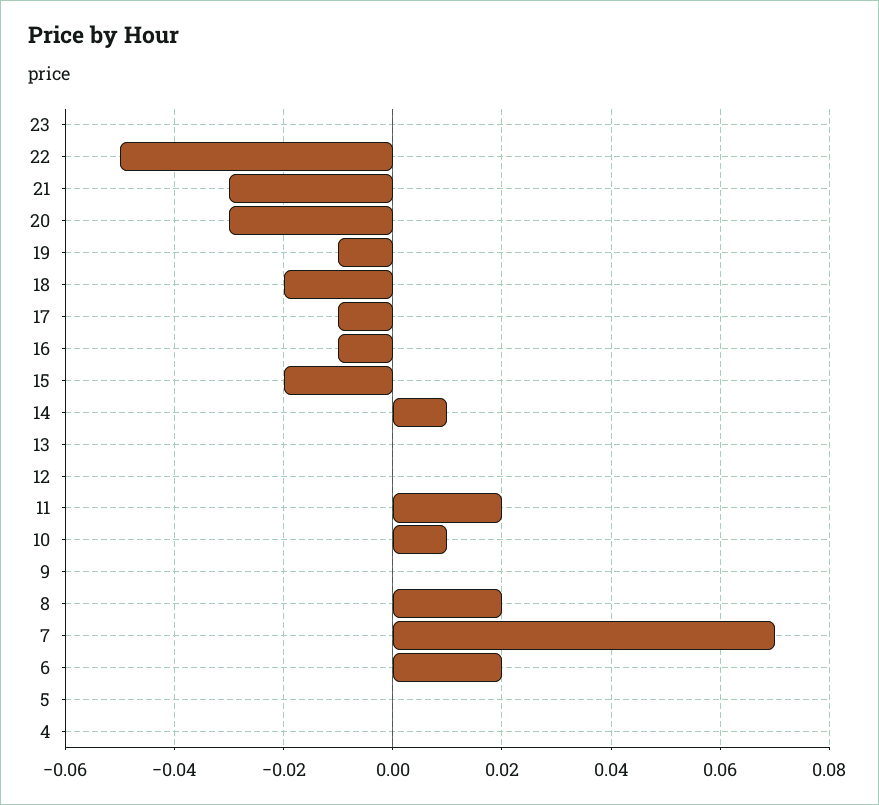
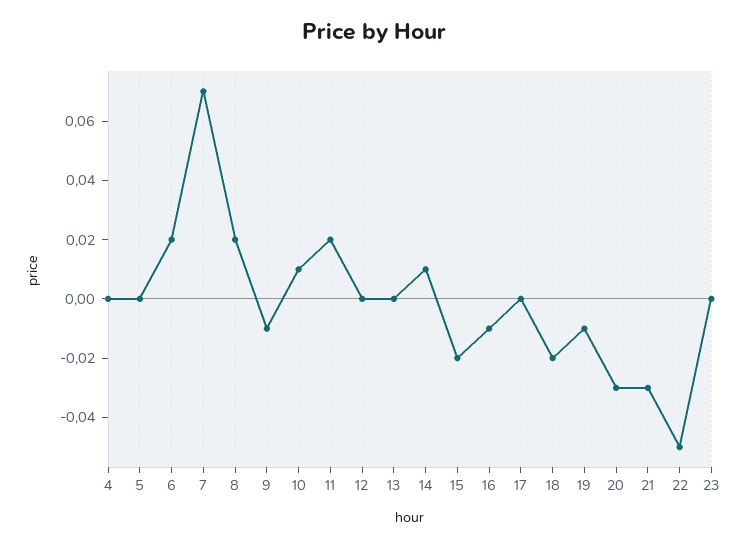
17: -0.01 -> 0
9: 0 -> -0.01

